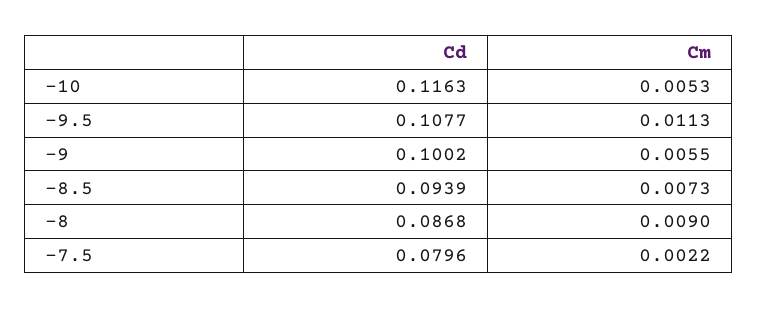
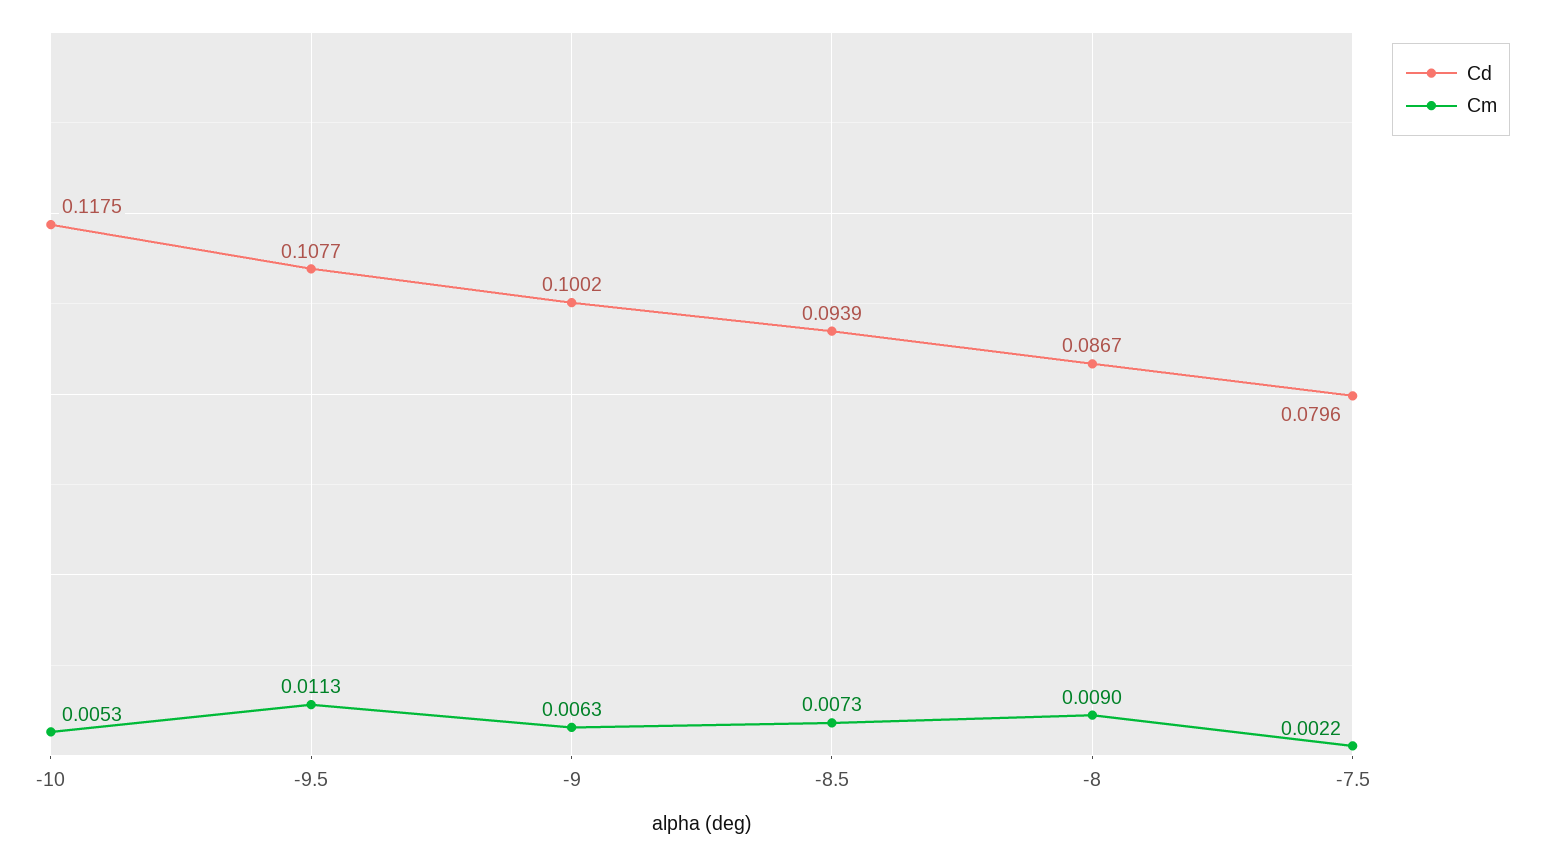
Cd, -10: 0.1163 -> 0.1175
Cm, -9: 0.0055 -> 0.0063
Cd, -8: 0.0868 -> 0.0867

